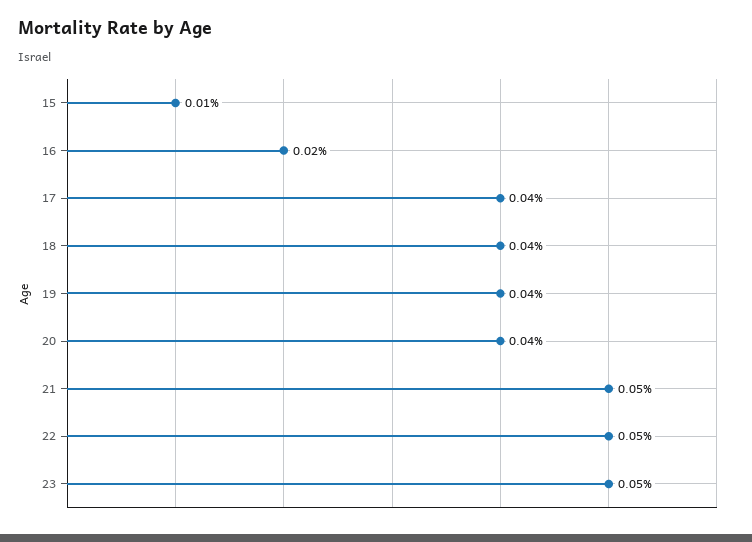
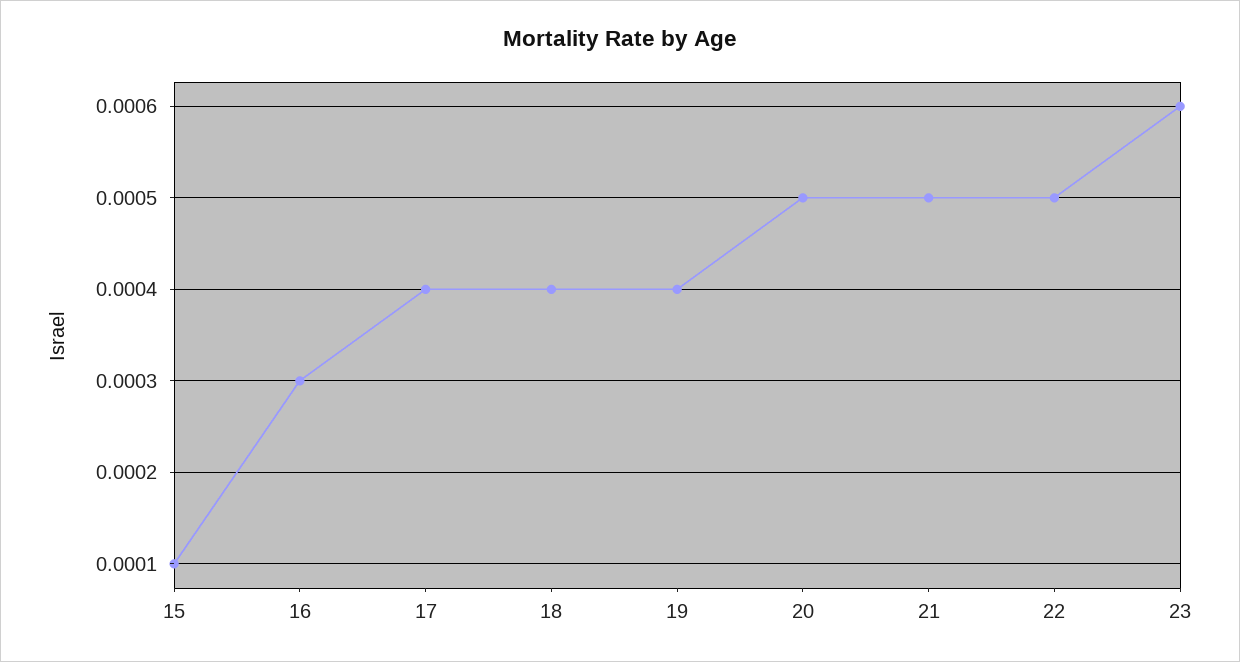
16: 0.0002 -> 0.0003
20: 0.0004 -> 0.0005
23: 0.0005 -> 0.0006

